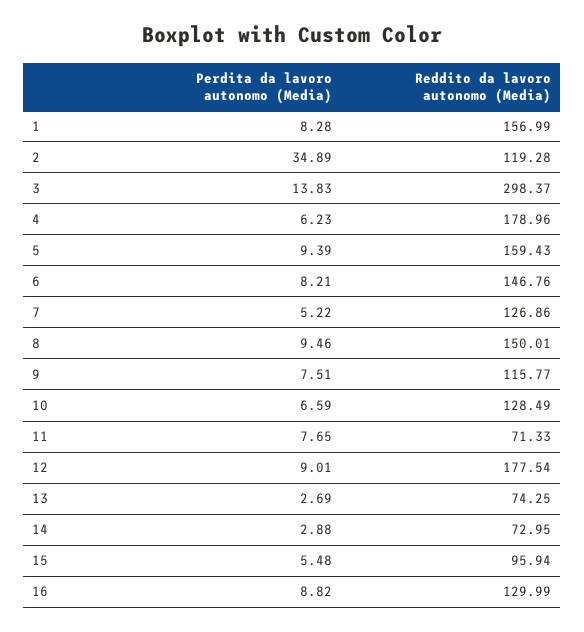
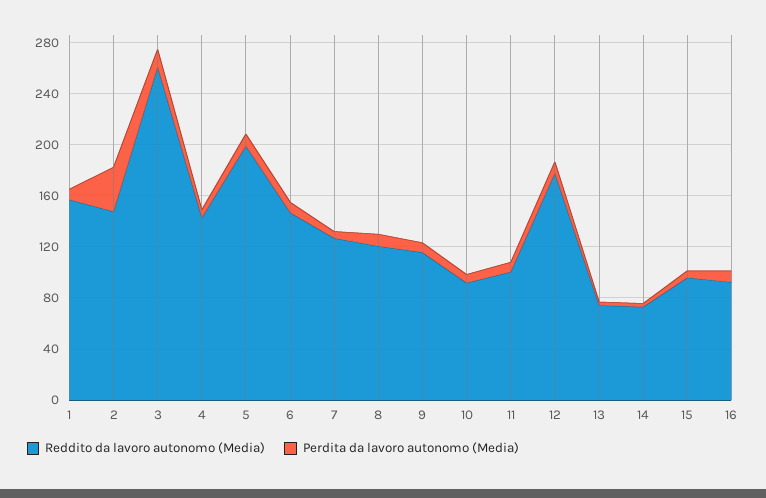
Reddito da lavoro autonomo (Media), 2: 119.28 -> 150
Reddito da lavoro autonomo (Media), 3: 298.37 -> 260
Reddito da lavoro autonomo (Media), 4: 178.96 -> 140
Reddito da lavoro autonomo (Media), 5: 159.43 -> 200
Reddito da lavoro autonomo (Media), 8: 150.01 -> 120
Reddito da lavoro autonomo (Media), 10: 128.49 -> 90
Reddito da lavoro autonomo (Media), 11: 71.33 -> 100
Reddito da lavoro autonomo (Media), 16: 129.99 -> 90

